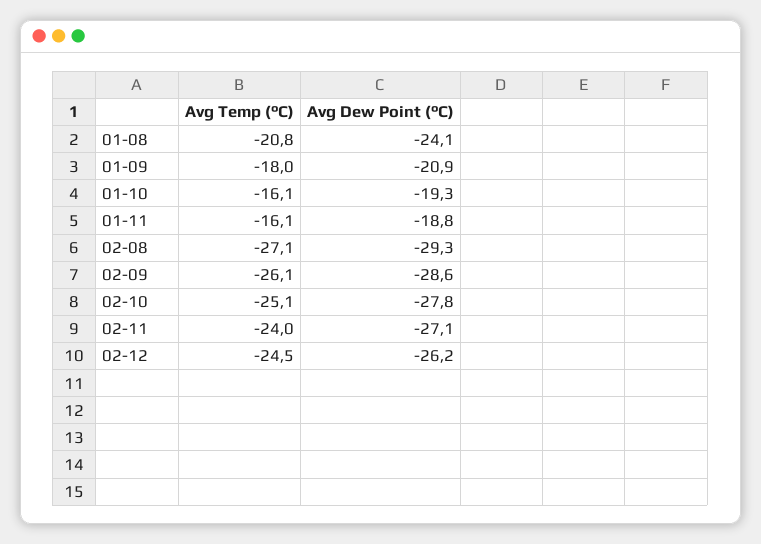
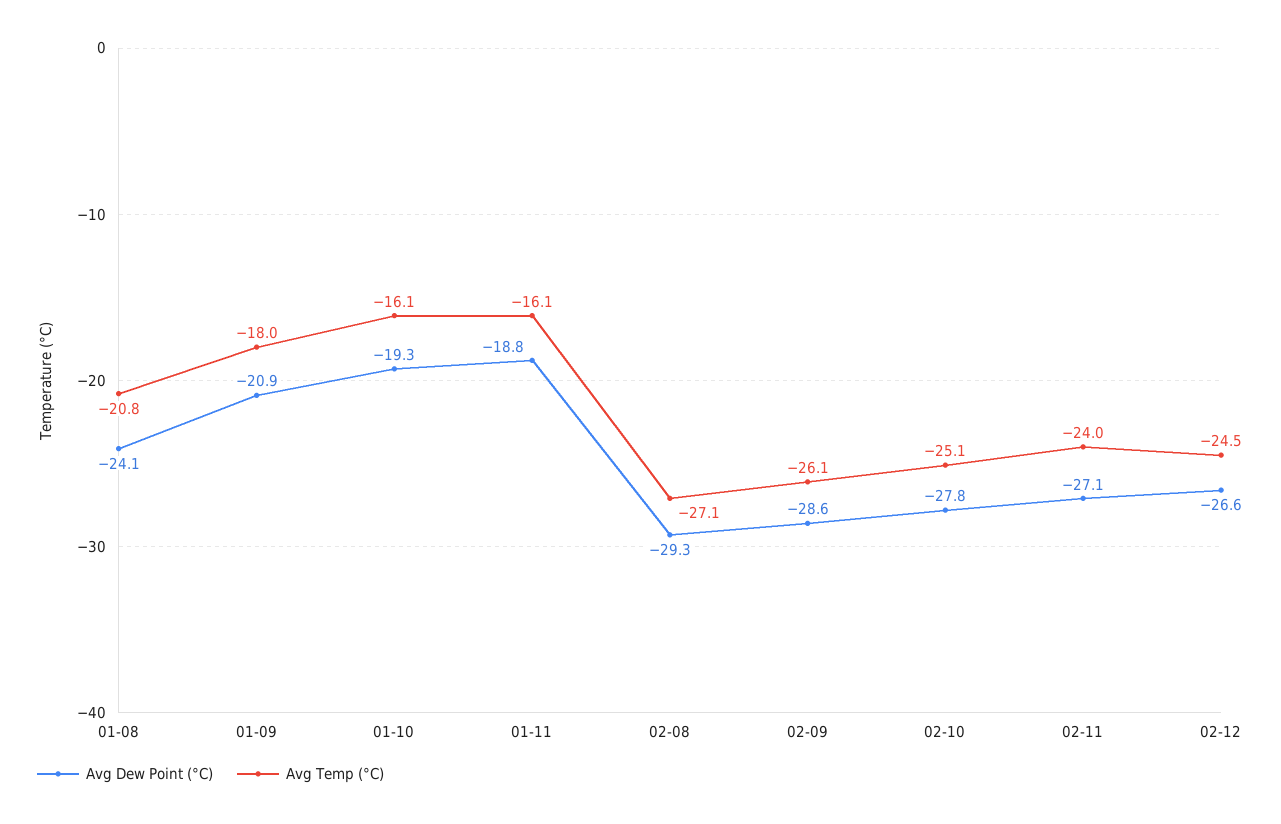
Avg Dew Point (°C), 02-12: -26.2 -> -26.6

